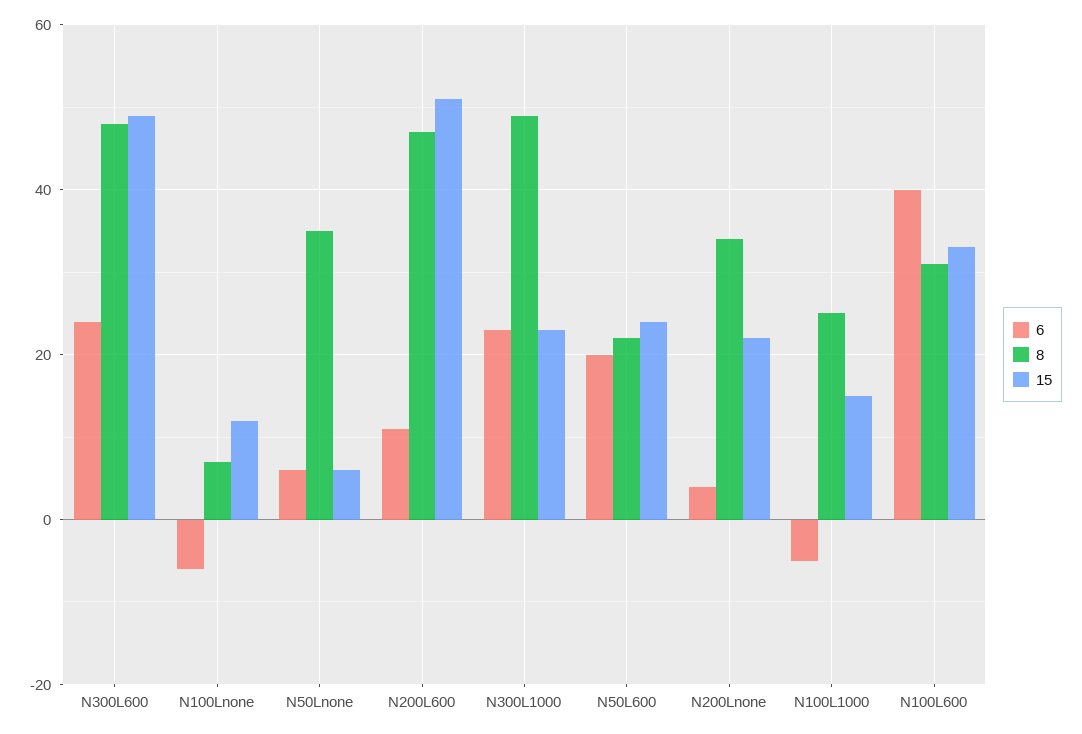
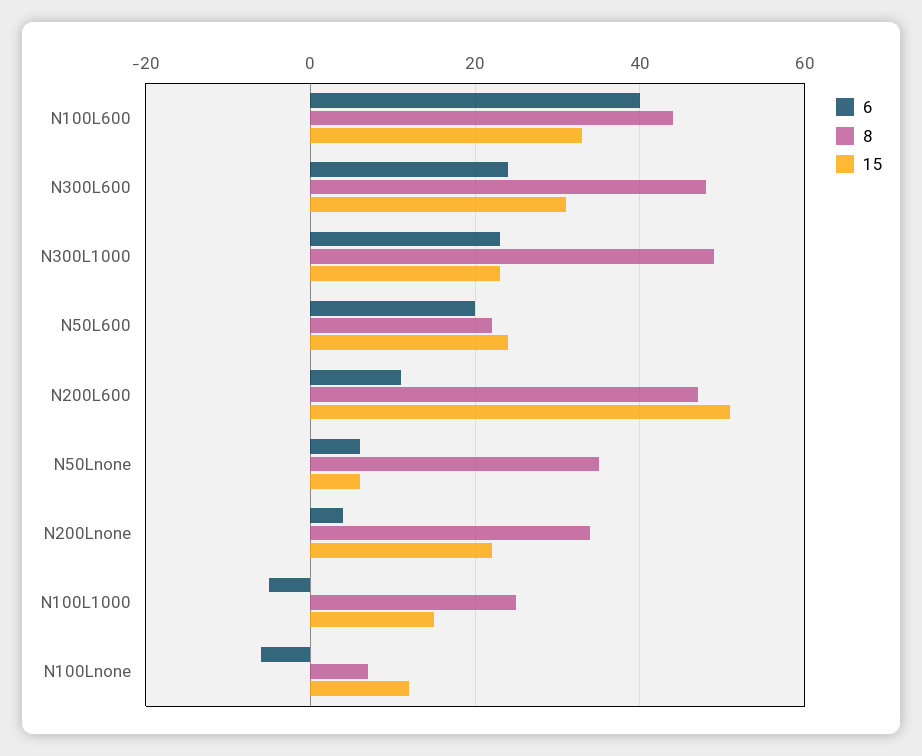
15, N300L600: 50 -> 30
8, N100L600: 30 -> 45

